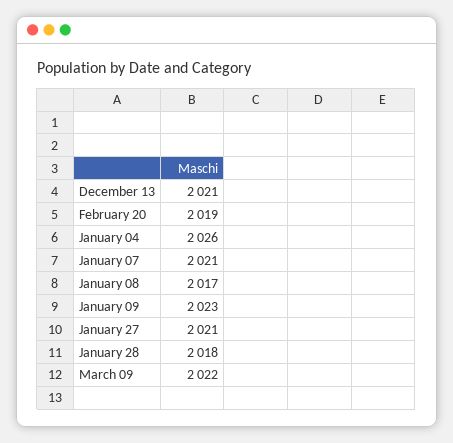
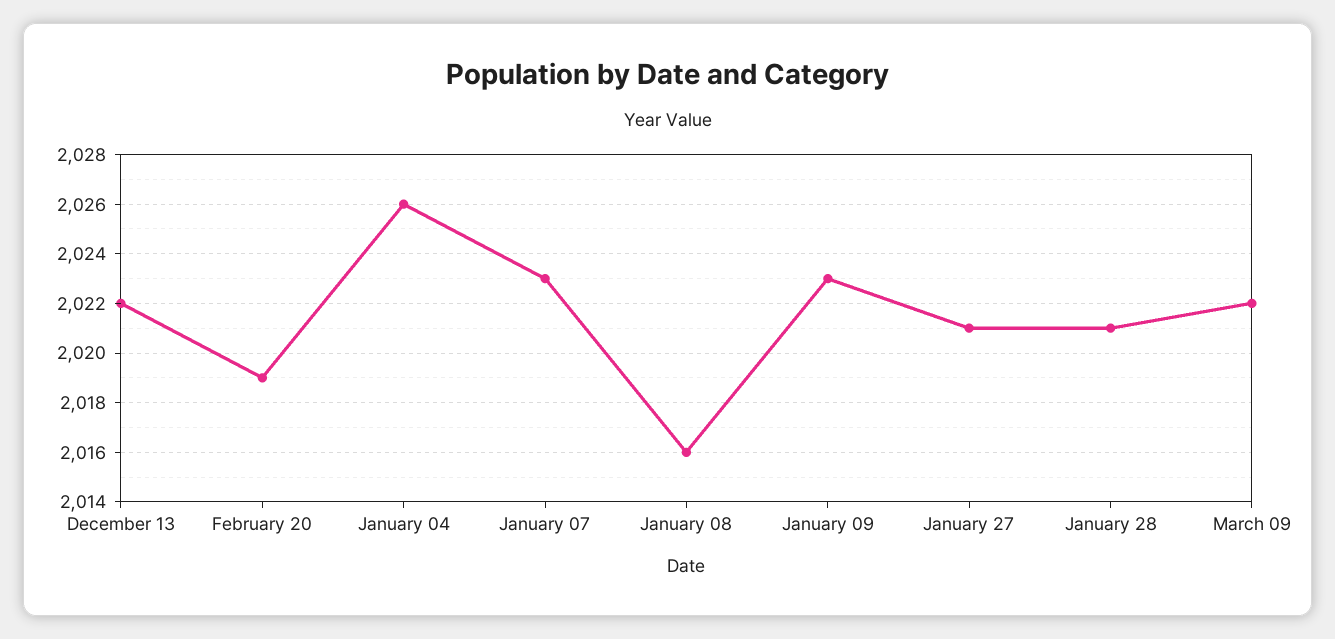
December 13: 2021 -> 2022
January 07: 2021 -> 2023
January 08: 2017 -> 2016
January 28: 2018 -> 2021

